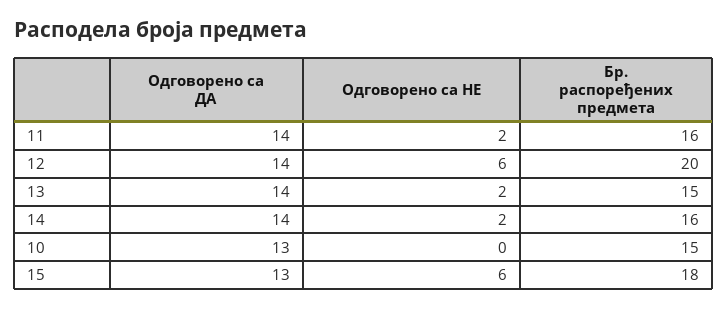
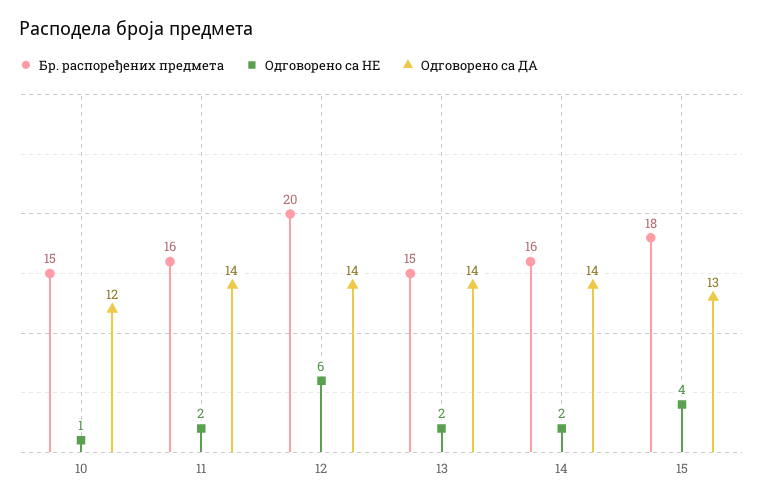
Одговорено са ДА, 10: 13 -> 12
Одговорено са НЕ, 10: 0 -> 1
Одговорено са НЕ, 15: 6 -> 4

